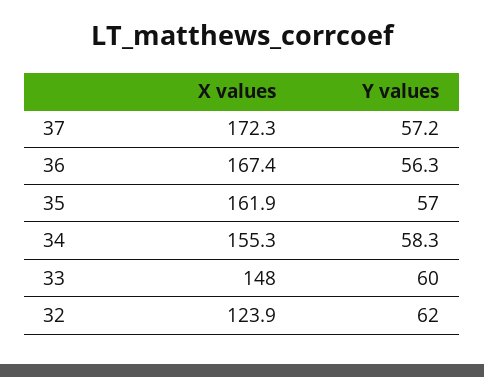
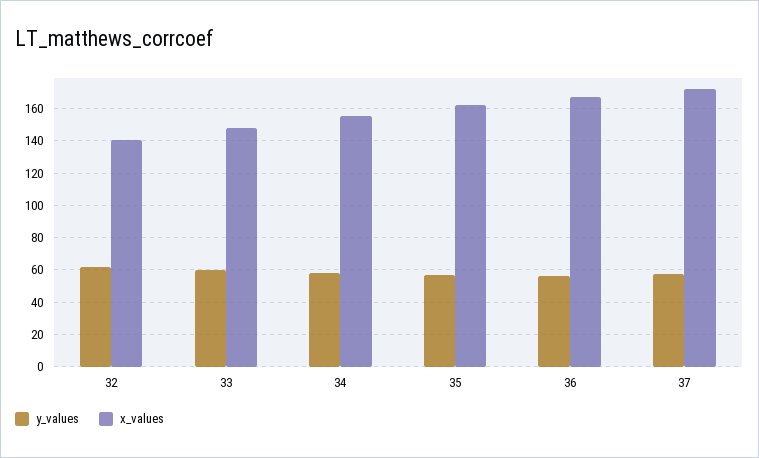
X values, 32: 123.9 -> 140

